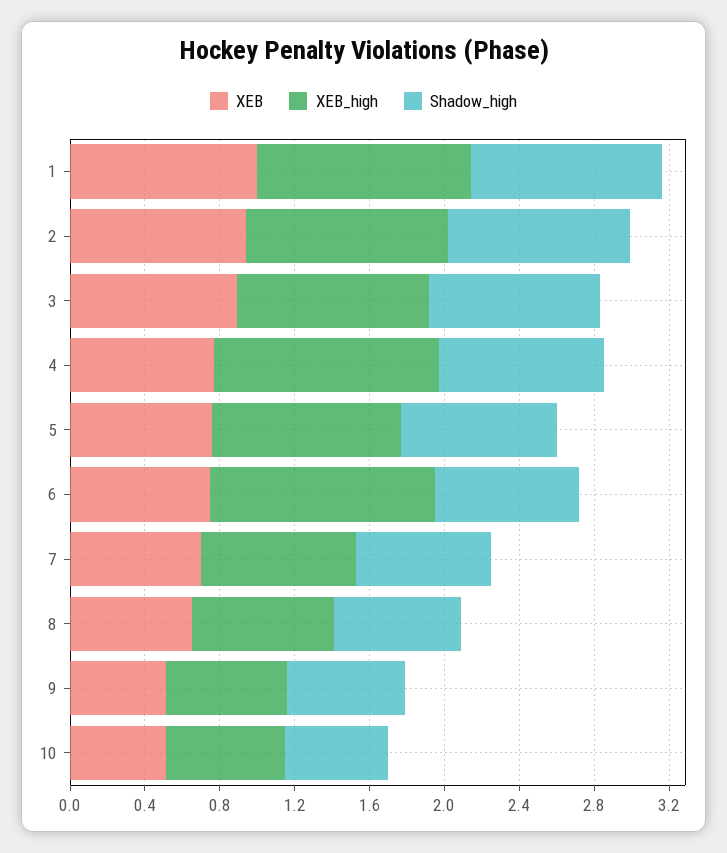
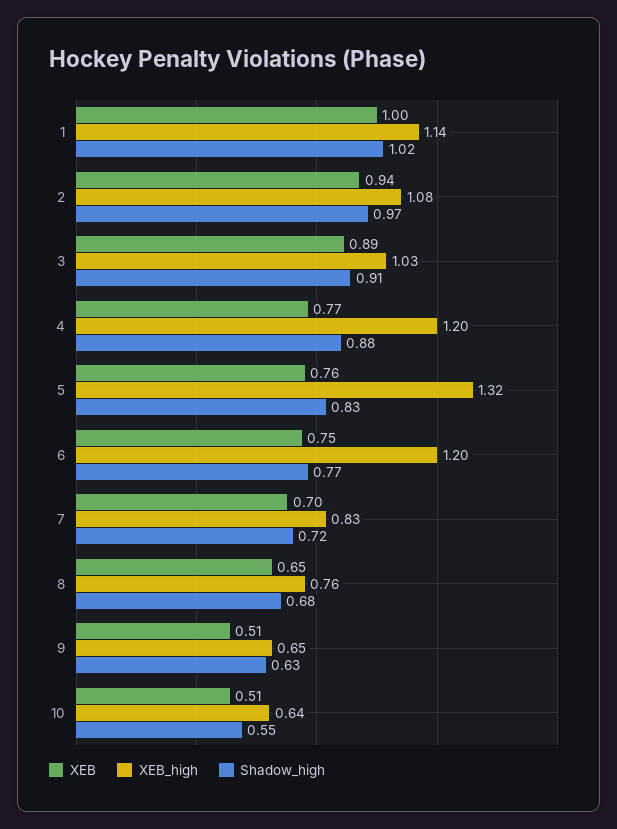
XEB_high, 5: 1 -> 1.32

